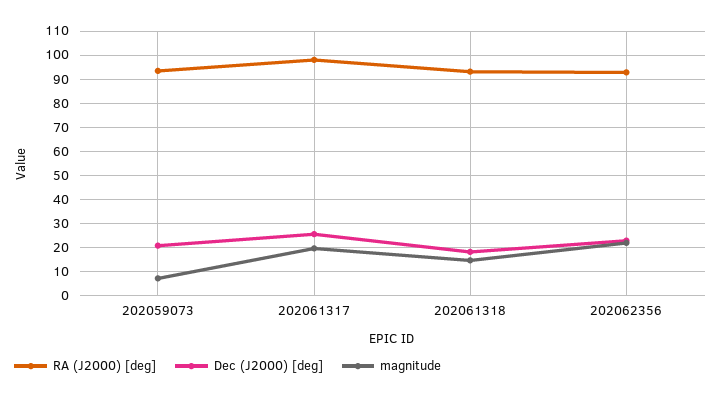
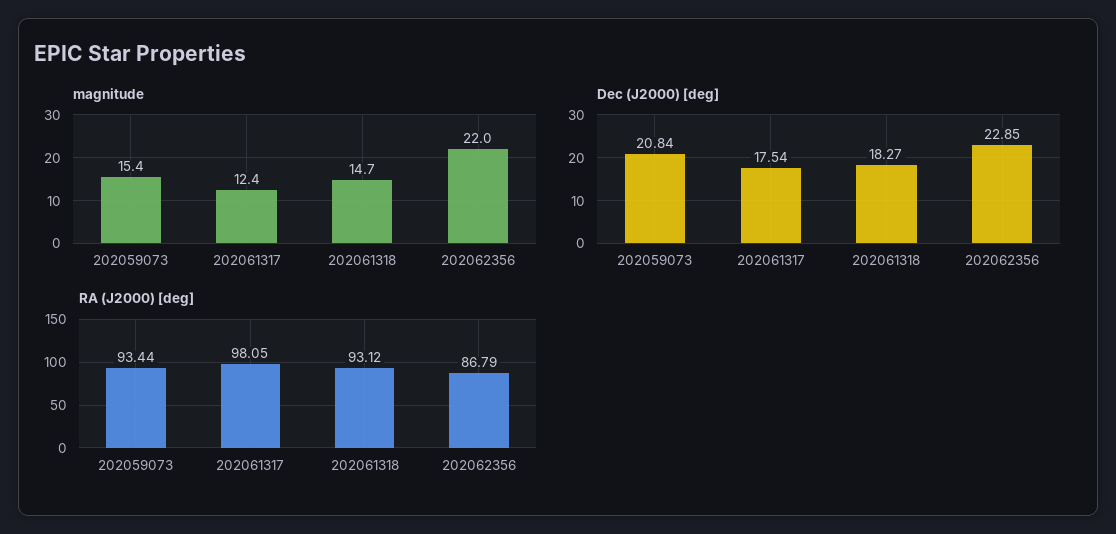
magnitude, 202059073: 7.5 -> 15.4
Dec (J2000) [deg], 202061317: 25 -> 17.54
magnitude, 202061317: 20 -> 12.4
RA (J2000) [deg], 202062356: 92.5 -> 86.79

